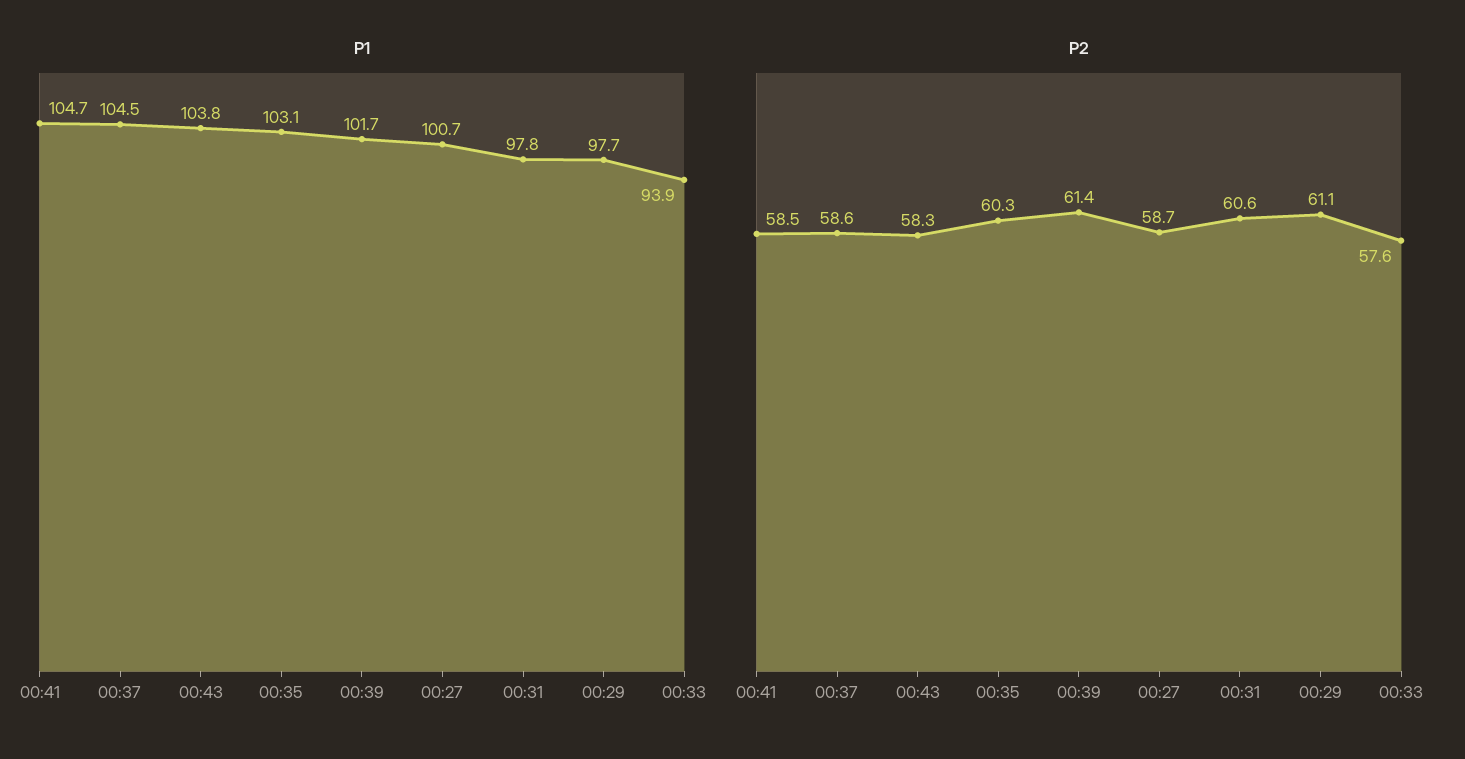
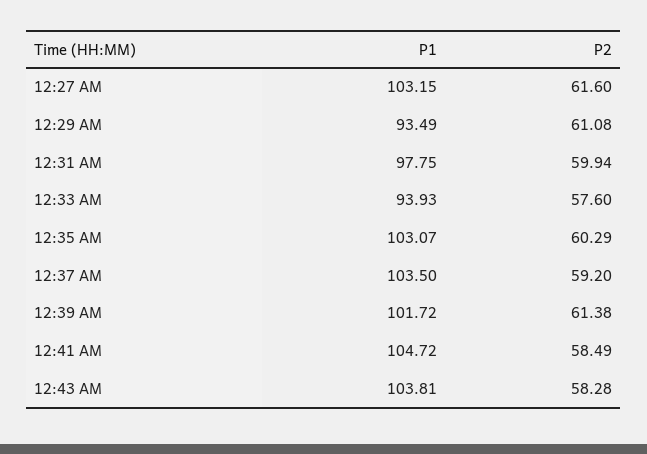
P1, 00:37: 104.5 -> 103.5
P1, 00:27: 100.7 -> 103.15
P1, 00:29: 97.7 -> 93.49
P2, 00:37: 58.6 -> 59.2
P2, 00:27: 58.7 -> 61.6
P2, 00:31: 60.6 -> 59.94

